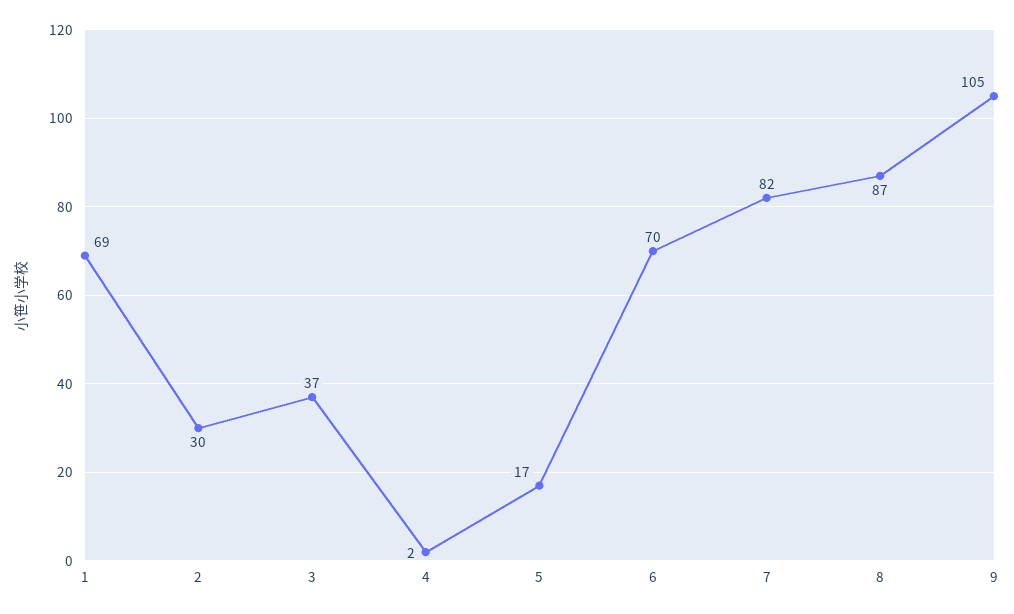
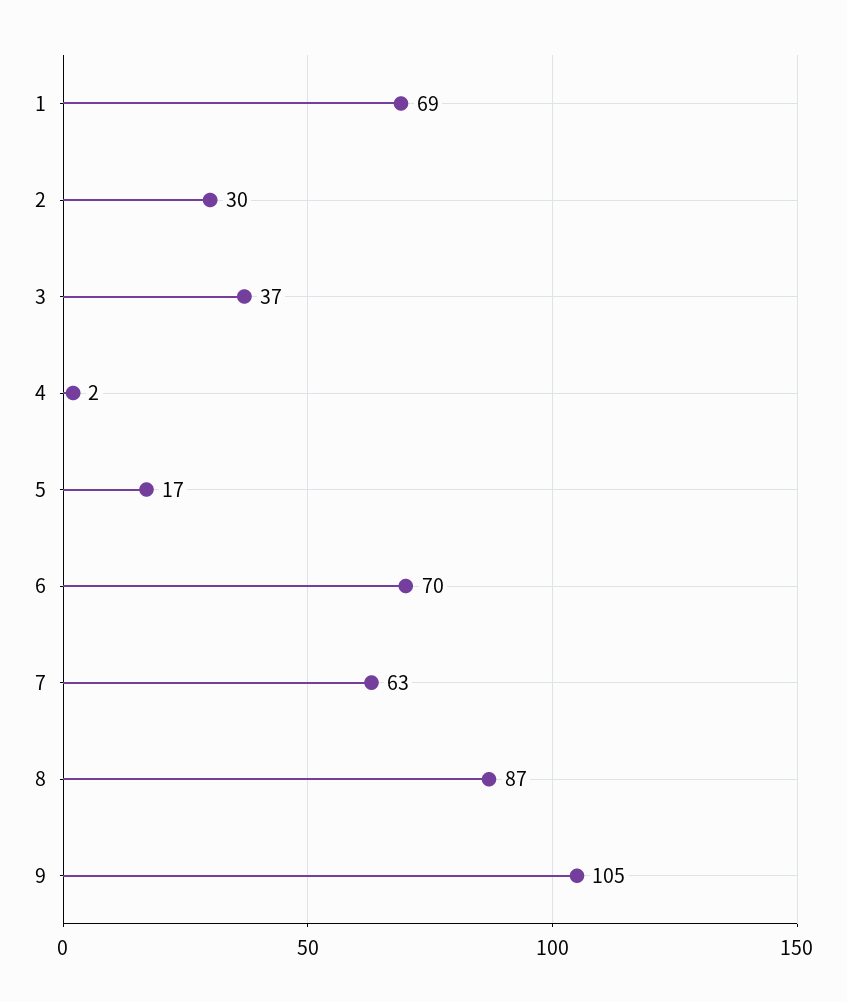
7: 82 -> 63

